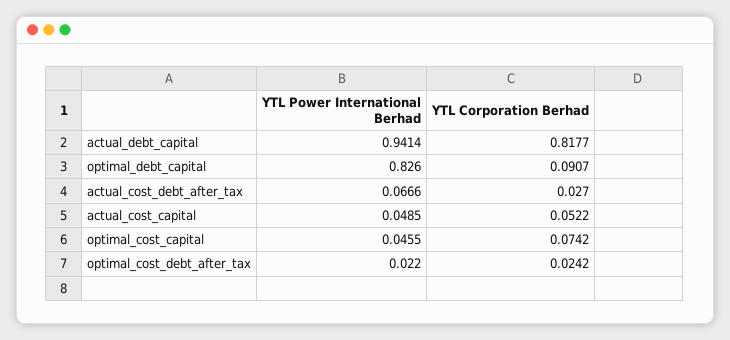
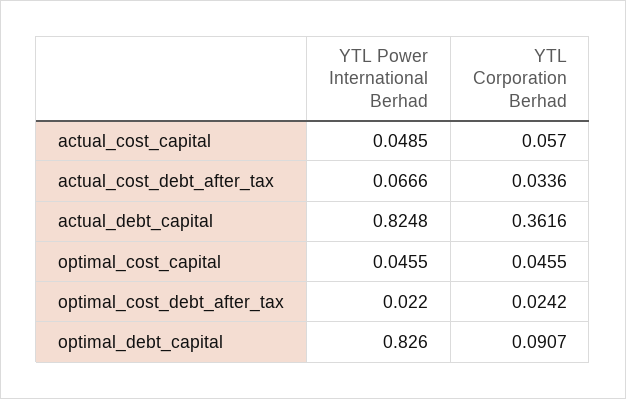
YTL Power International Berhad, actual_debt_capital: 0.9414 -> 0.8248
YTL Corporation Berhad, actual_debt_capital: 0.8177 -> 0.3616
YTL Corporation Berhad, actual_cost_debt_after_tax: 0.027 -> 0.0336
YTL Corporation Berhad, actual_cost_capital: 0.0522 -> 0.057
YTL Corporation Berhad, optimal_cost_capital: 0.0742 -> 0.0455

